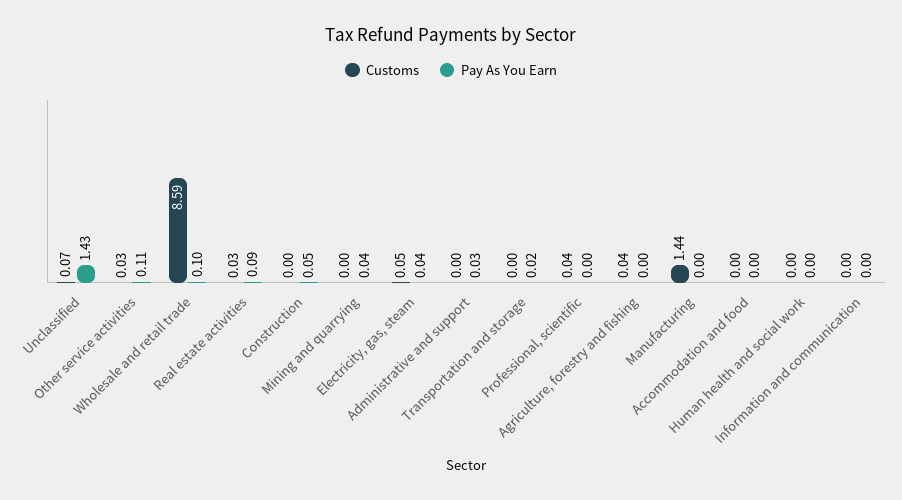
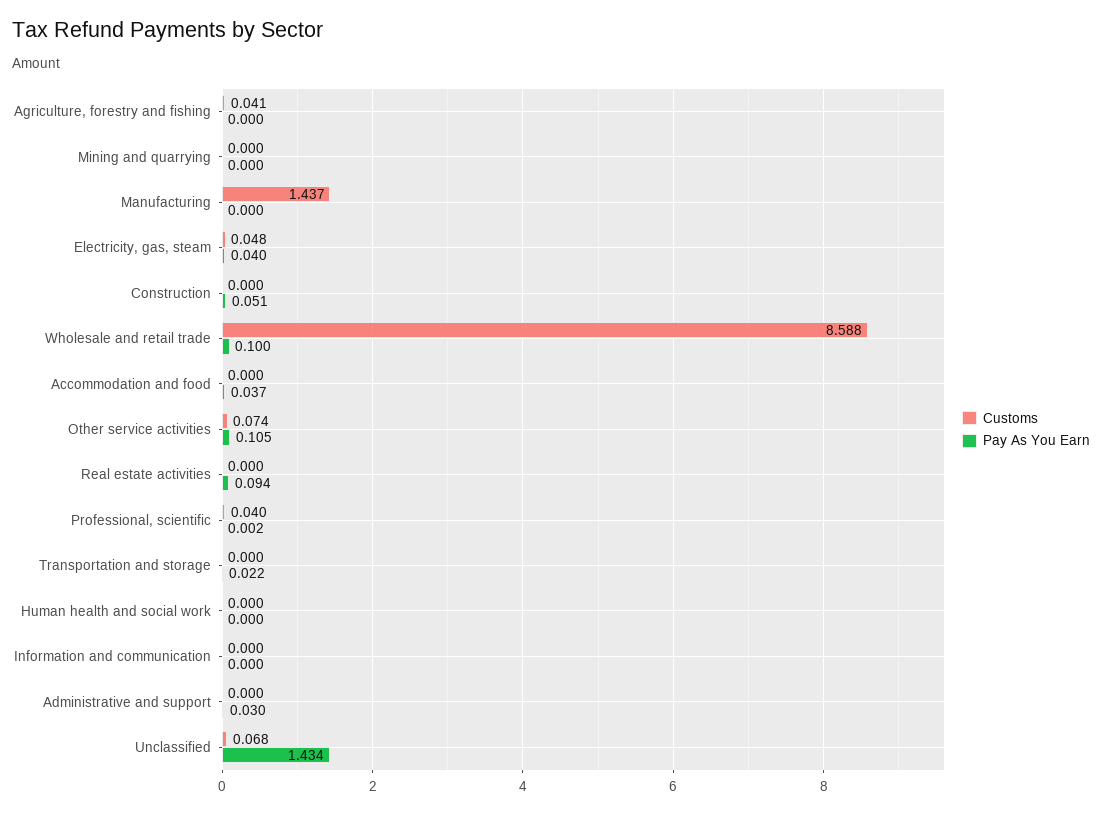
Customs, Other service activities: 0.03 -> 0.074
Customs, Real estate activities: 0.03 -> 0
Pay As You Earn, Mining and quarrying: 0.04 -> 0
Pay As You Earn, Accommodation and food: 0 -> 0.037

